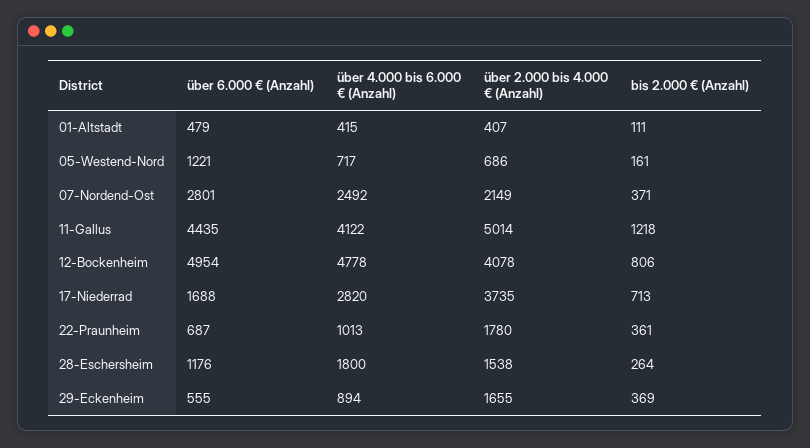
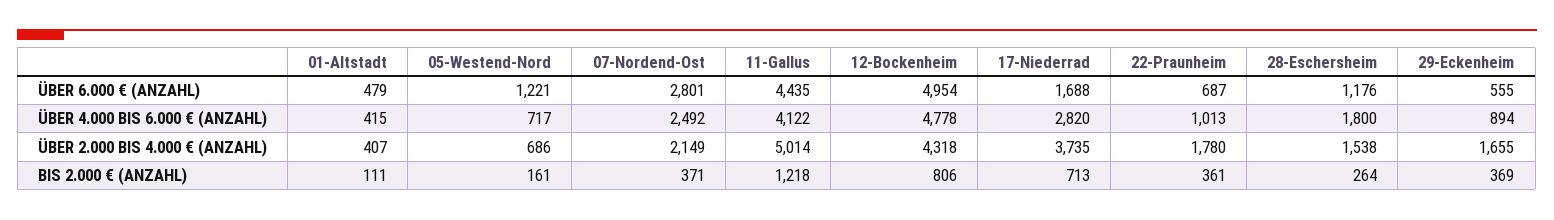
über 2.000 bis 4.000 € (Anzahl), 12-Bockenheim: 4078 -> 4318

